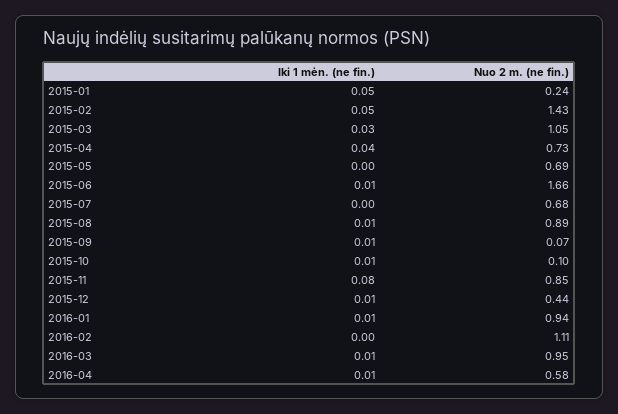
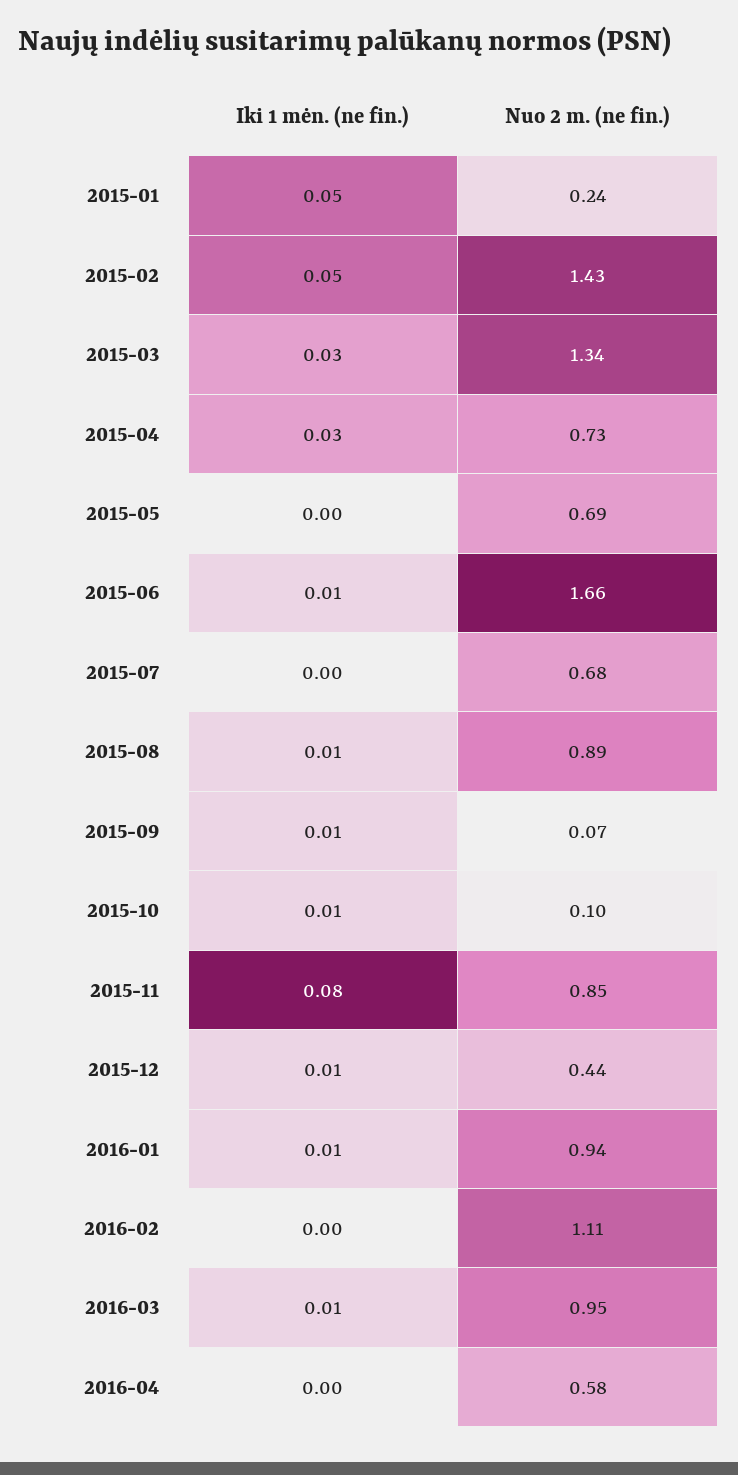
Nuo 2 m. (ne fin.), 2015-03: 1.05 -> 1.34
Iki 1 mėn. (ne fin.), 2015-04: 0.04 -> 0.03
Iki 1 mėn. (ne fin.), 2016-04: 0.01 -> 0

